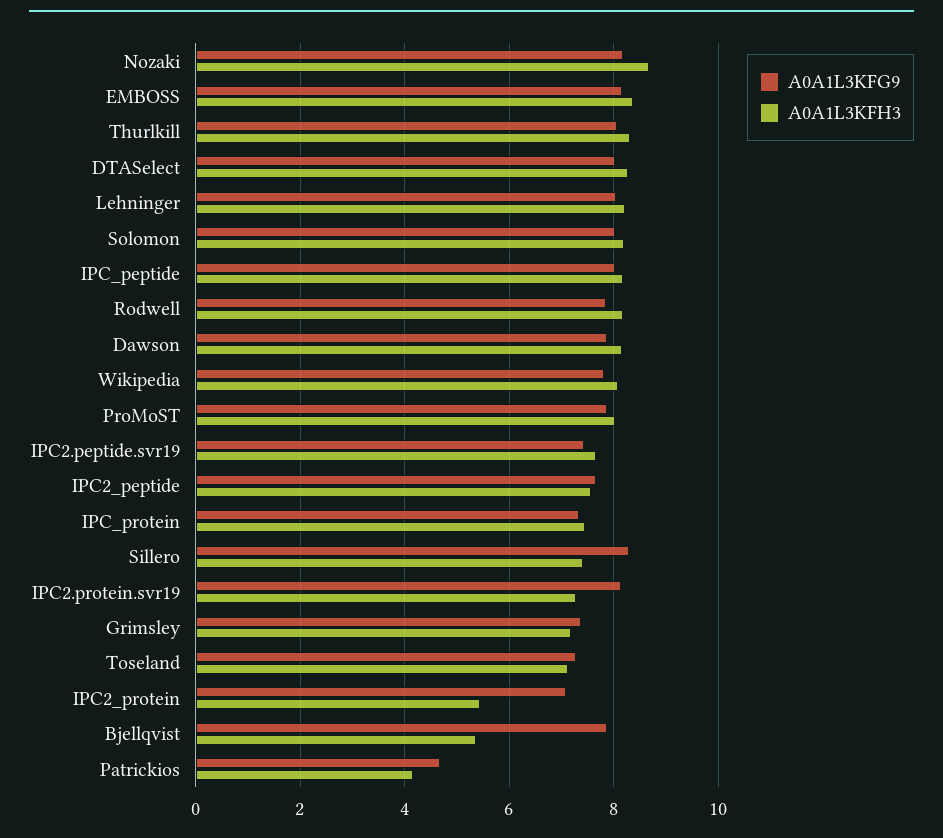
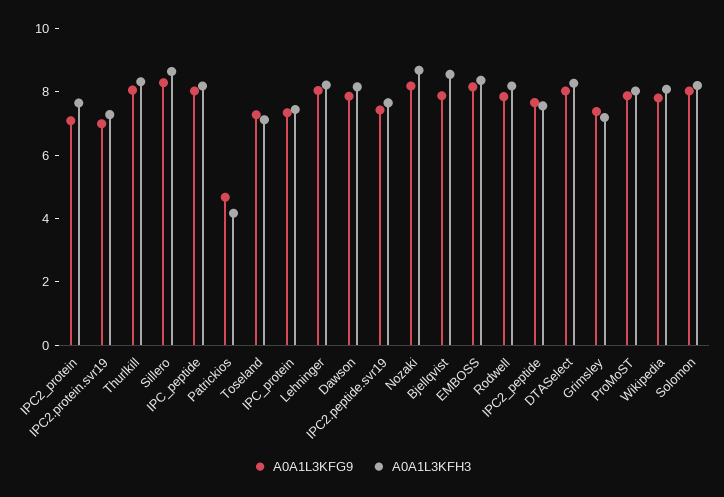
A0A1L3KFH3, Sillero: 7.4 -> 8.5
A0A1L3KFG9, IPC2.protein.svr19: 8.2 -> 7
A0A1L3KFH3, IPC2_protein: 5.4 -> 7.5
A0A1L3KFH3, Bjellqvist: 5.4 -> 8.5

